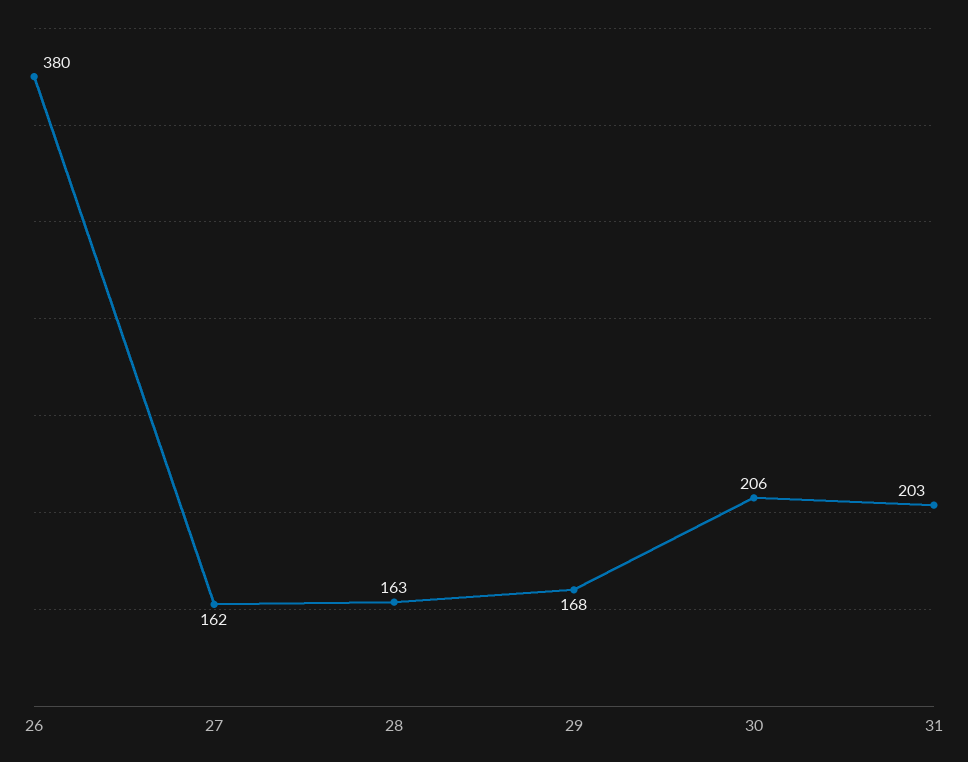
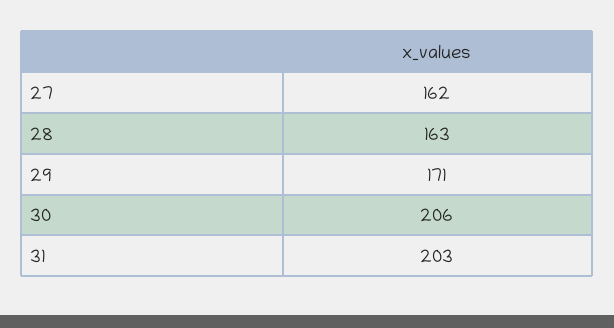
26: 380 -> none
29: 168 -> 171

